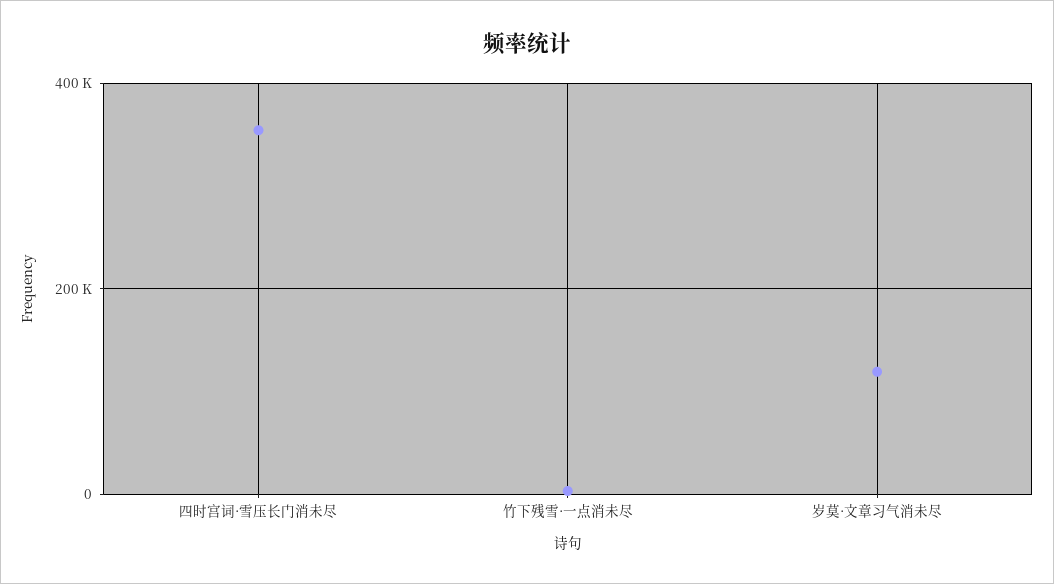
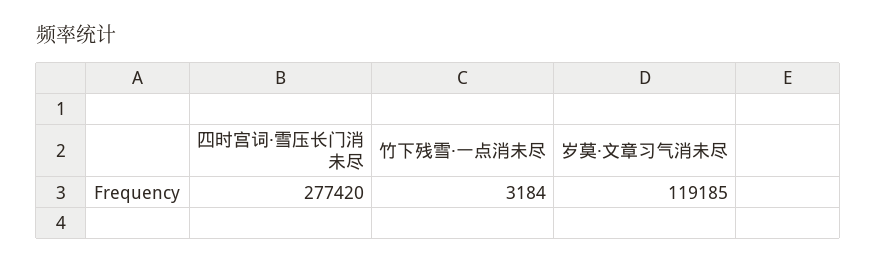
四时宫词·雪压长门消未尽: 360000 -> 277420

